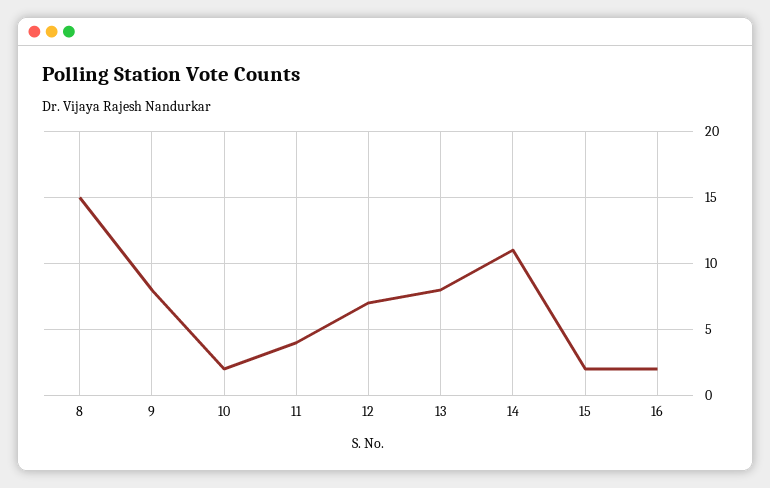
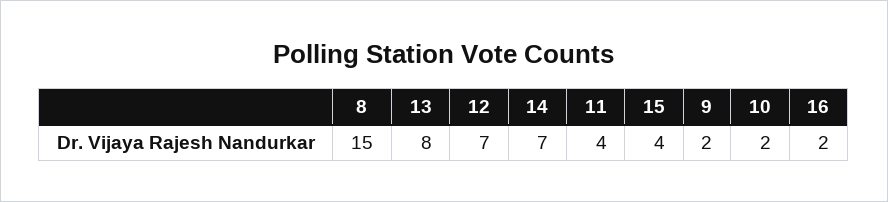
9: 8 -> 2
14: 11 -> 7
15: 2 -> 4

